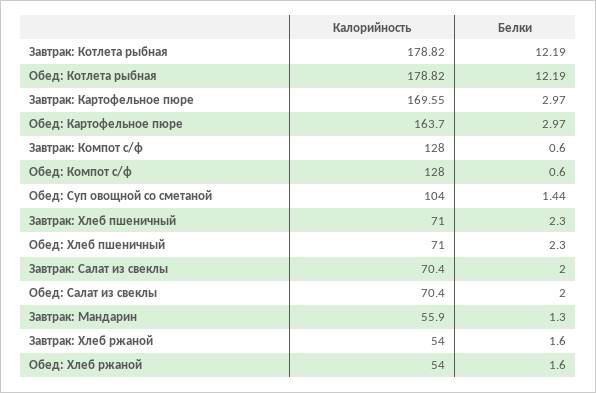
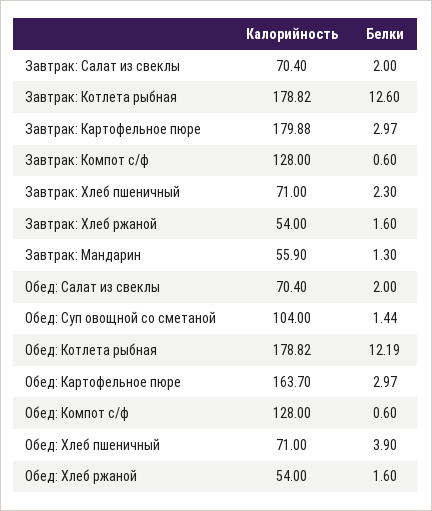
Белки, Завтрак: Котлета рыбная: 12.19 -> 12.6
Калорийность, Завтрак: Картофельное пюре: 169.55 -> 179.88
Белки, Обед: Хлеб пшеничный: 2.3 -> 3.9

